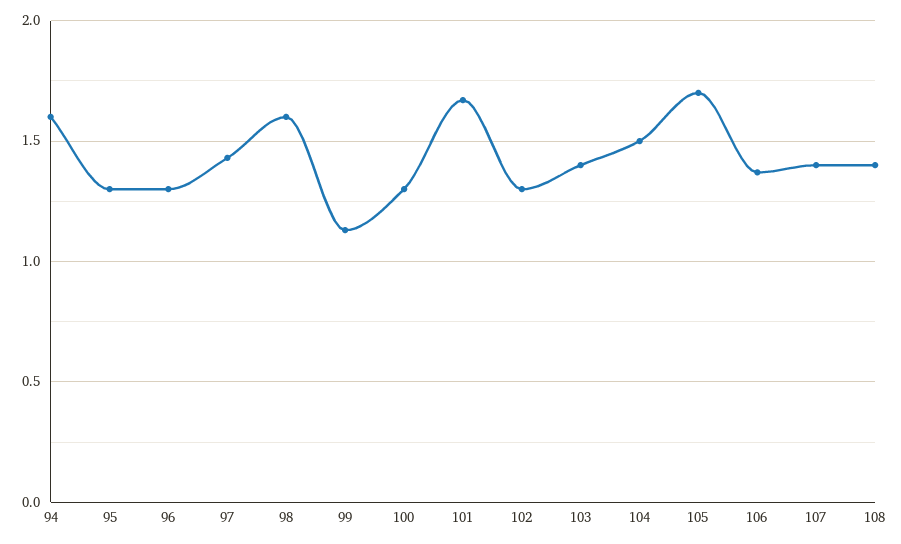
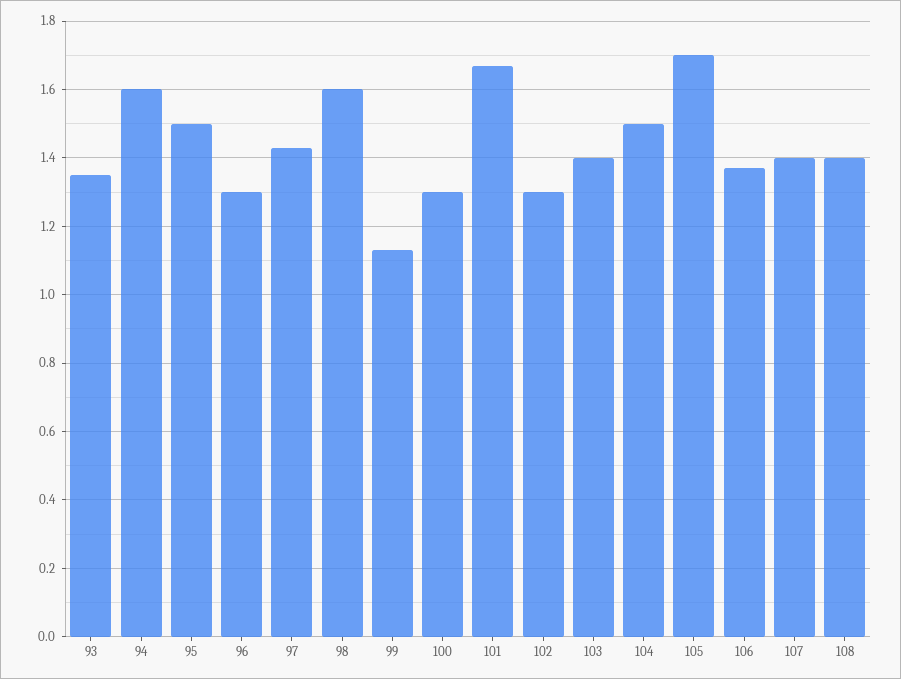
95: 1.3 -> 1.5
93: none -> 1.35

